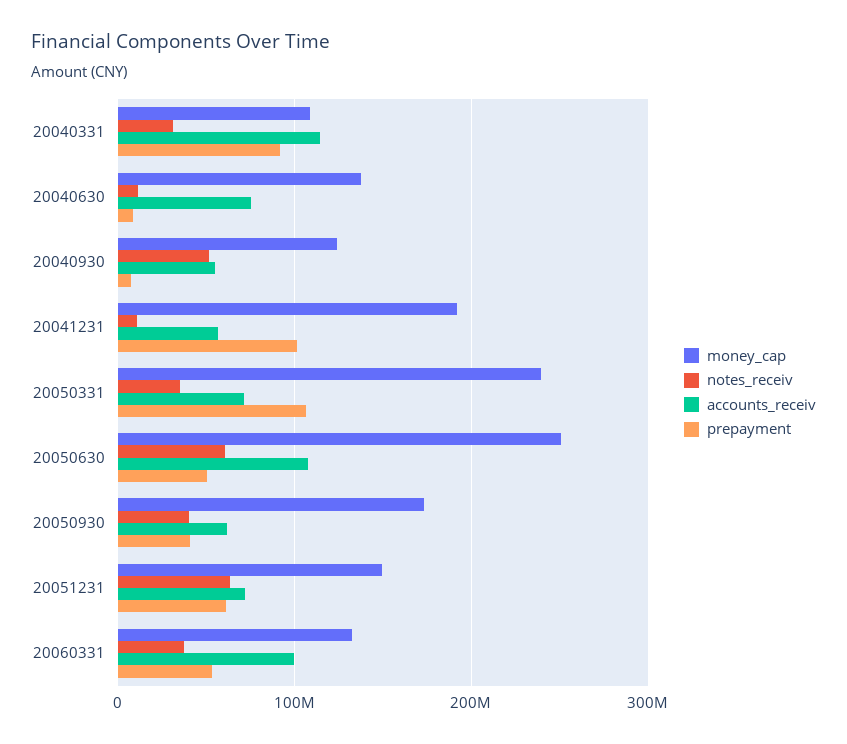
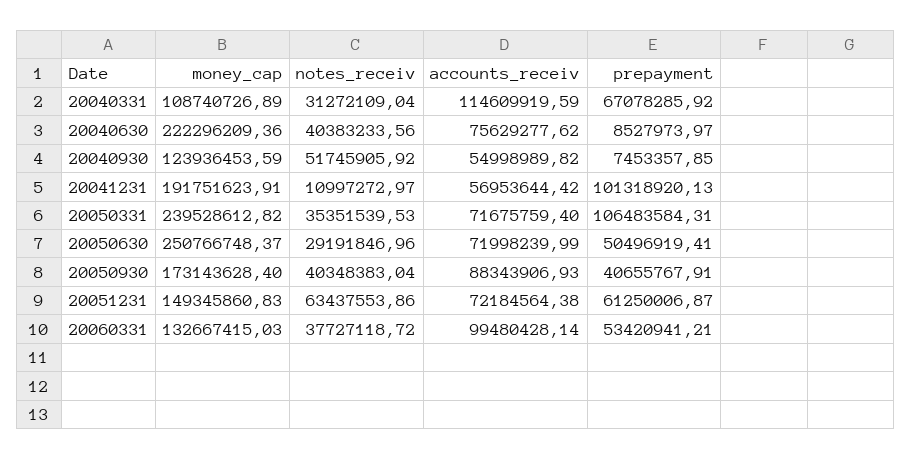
prepayment, 20040331: 90000000 -> 67078285.92
money_cap, 20040630: 140000000 -> 222296209.36
notes_receiv, 20040630: 10000000 -> 40383233.56
notes_receiv, 20050630: 60000000 -> 29191846.96
accounts_receiv, 20050630: 110000000 -> 71998239.99
accounts_receiv, 20050930: 60000000 -> 88343906.93

